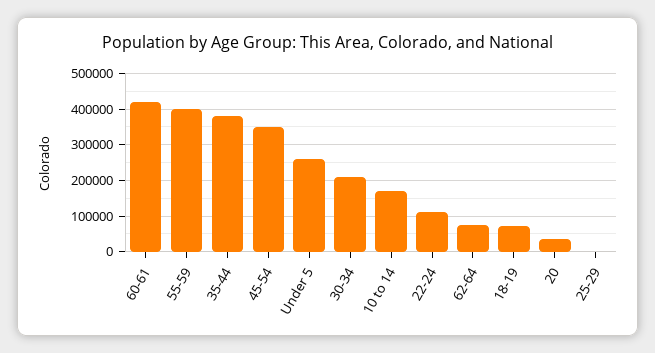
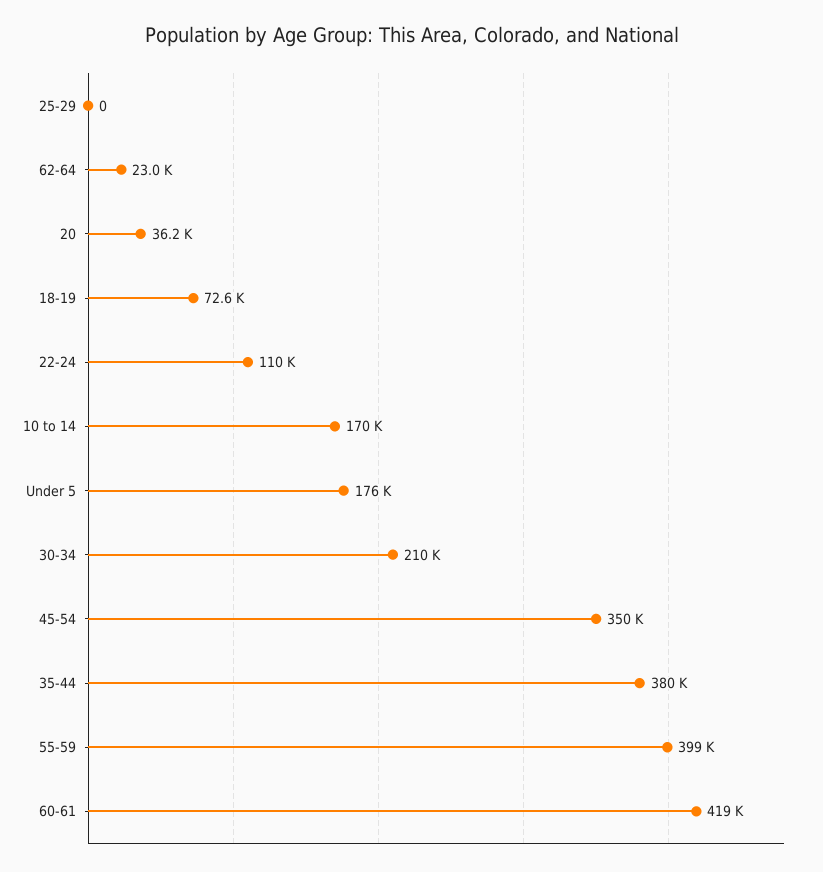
Under 5: 260000 -> 176000
62-64: 80000 -> 23000

